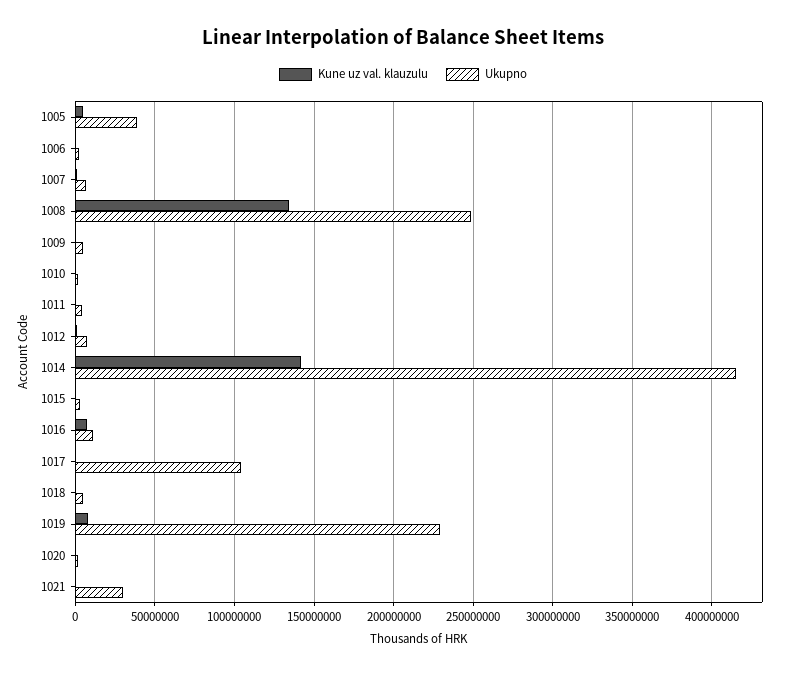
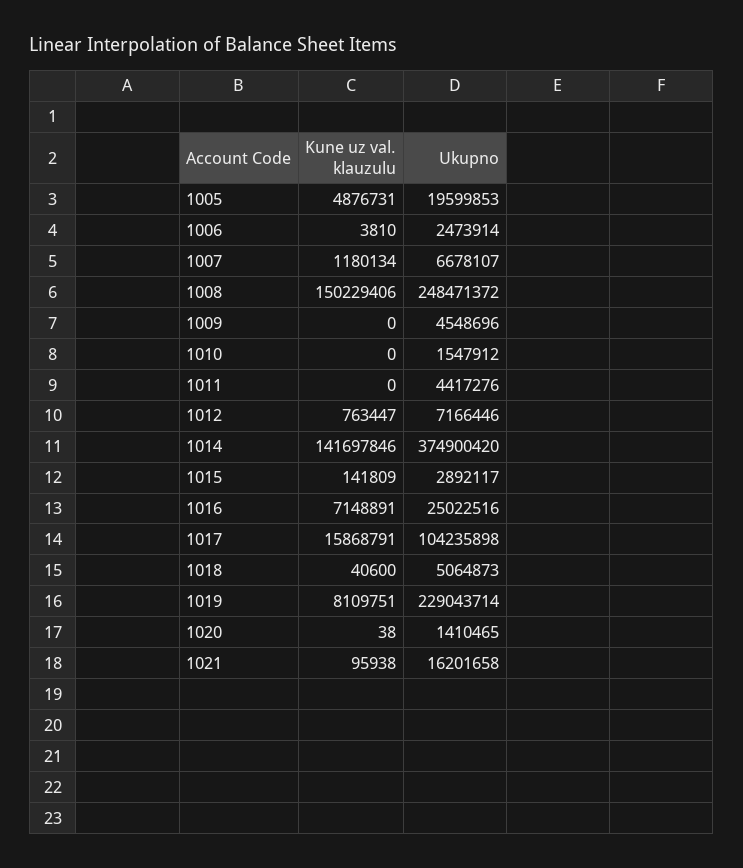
Ukupno, 1005: 40000000 -> 19599853
Kune uz val. klauzulu, 1008: 135000000 -> 150229406
Ukupno, 1014: 415000000 -> 374900420
Ukupno, 1016: 10000000 -> 25022516
Kune uz val. klauzulu, 1017: 0 -> 15868791
Ukupno, 1021: 30000000 -> 16201658

